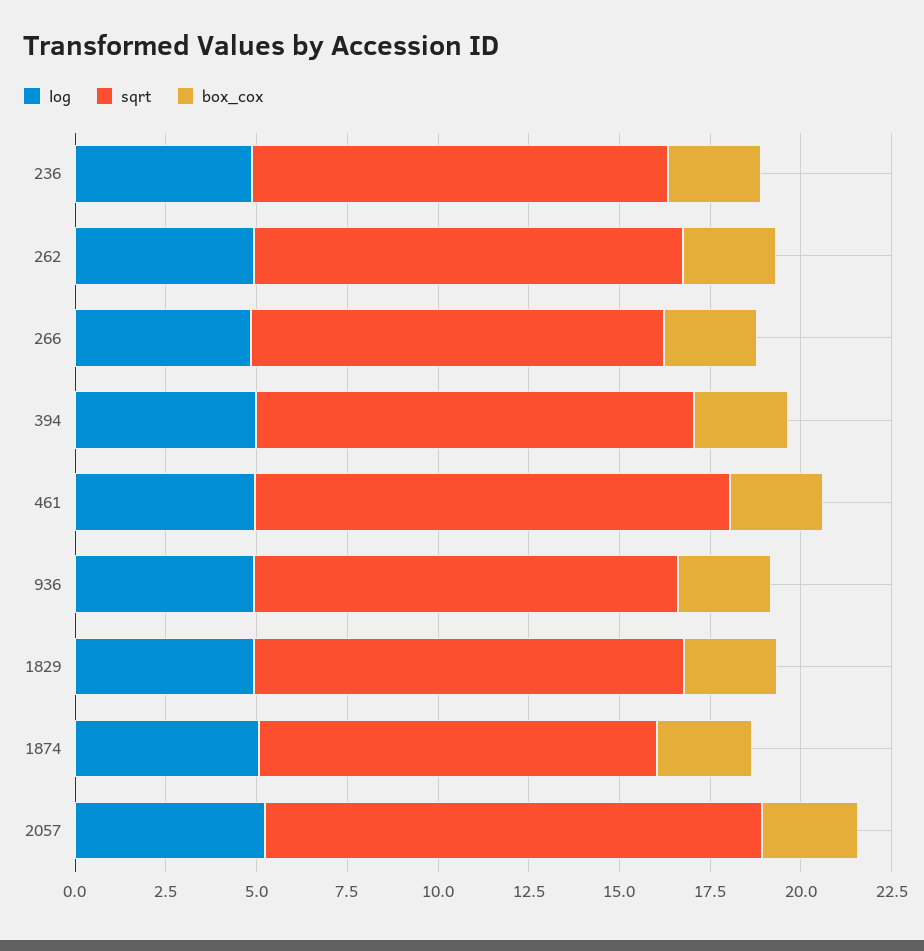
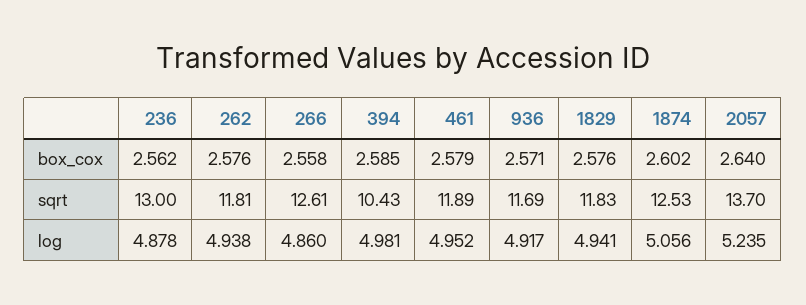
sqrt, 236: 11.5 -> 13
sqrt, 266: 11.5 -> 12.61
sqrt, 394: 12 -> 10.43
sqrt, 461: 13 -> 11.89
sqrt, 1874: 11 -> 12.53

